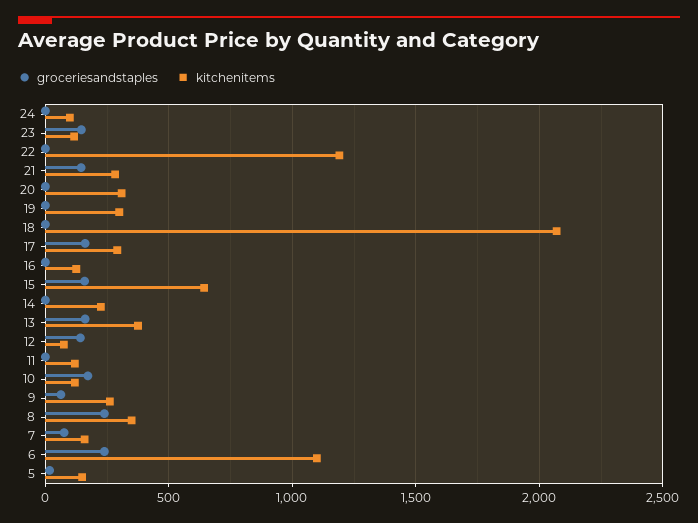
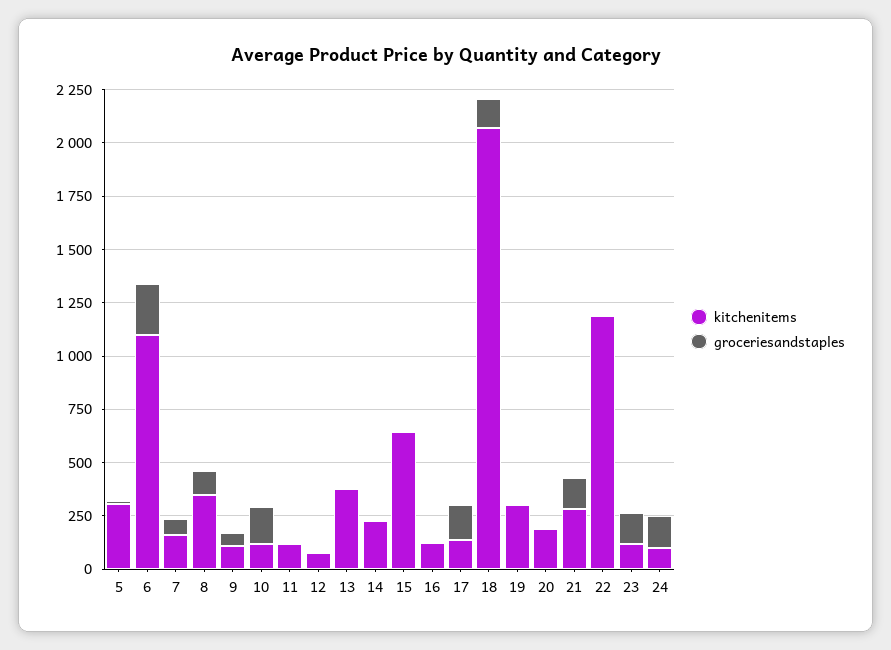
groceriesandstaples, 24: 0 -> 150
kitchenitems, 20: 300 -> 200
groceriesandstaples, 18: 0 -> 150
kitchenitems, 17: 300 -> 150
groceriesandstaples, 15: 150 -> 0
groceriesandstaples, 13: 150 -> 0
groceriesandstaples, 12: 150 -> 0
kitchenitems, 9: 250 -> 100
groceriesandstaples, 8: 250 -> 100
kitchenitems, 5: 150 -> 300

